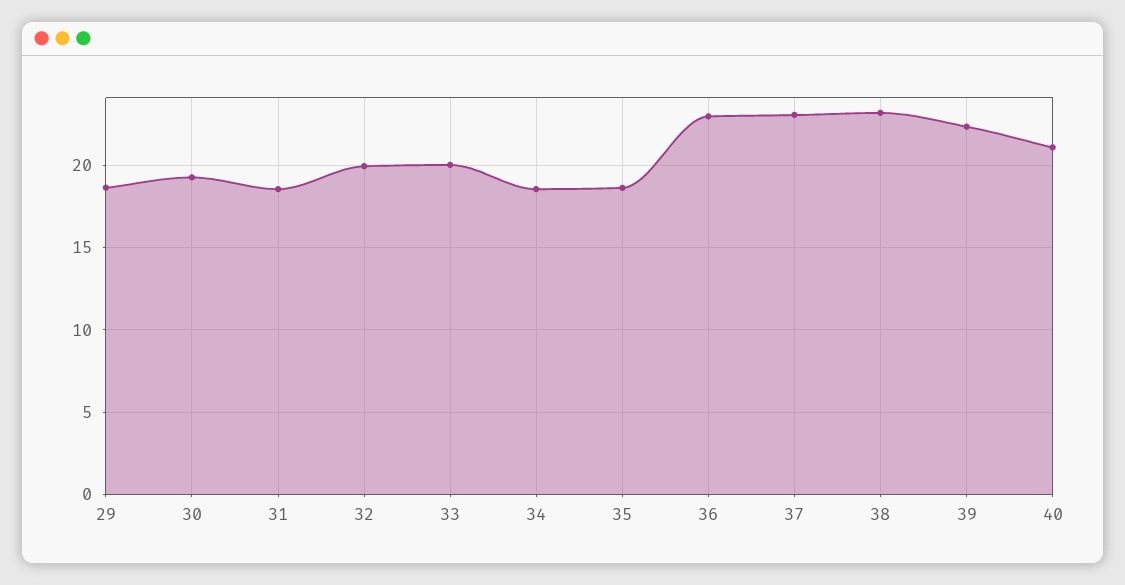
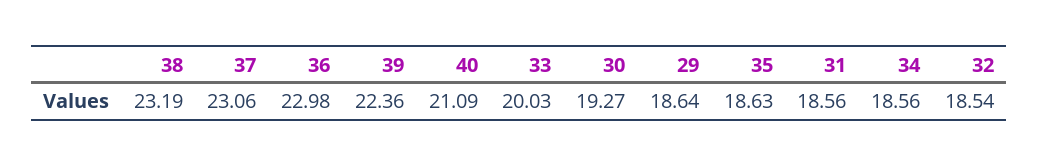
32: 20 -> 18.54

